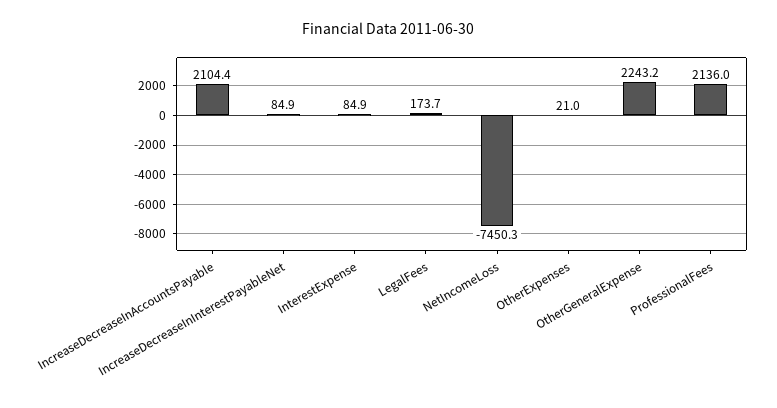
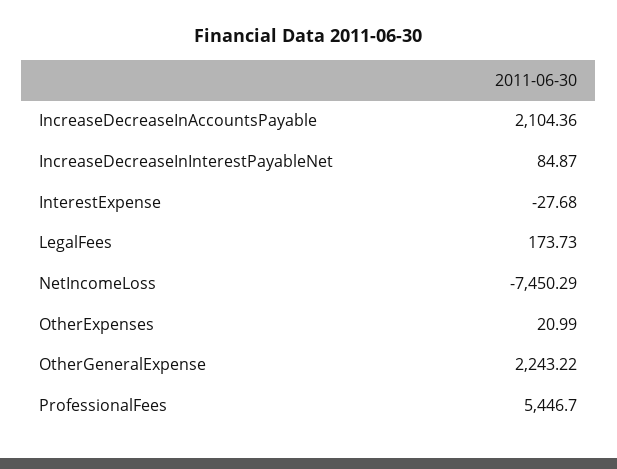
InterestExpense: 84.9 -> -27.68
ProfessionalFees: 2136 -> 5446.7

